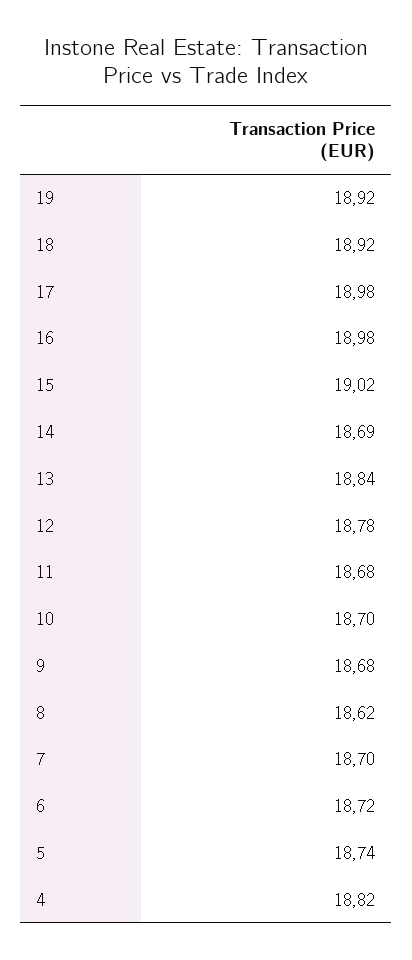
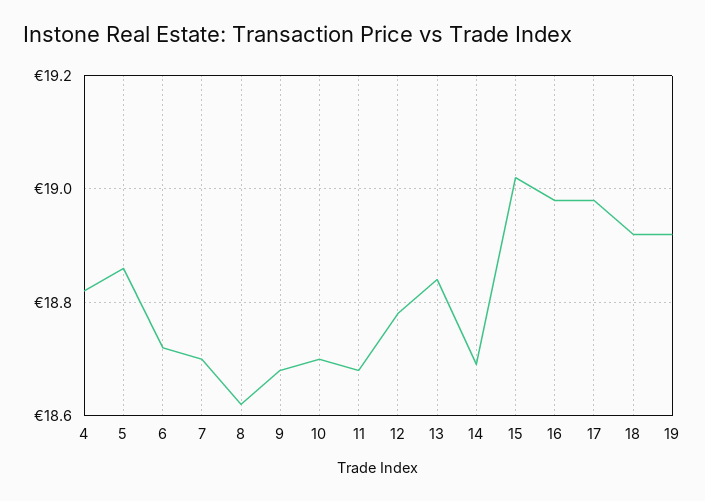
5: 18.74 -> 18.85

